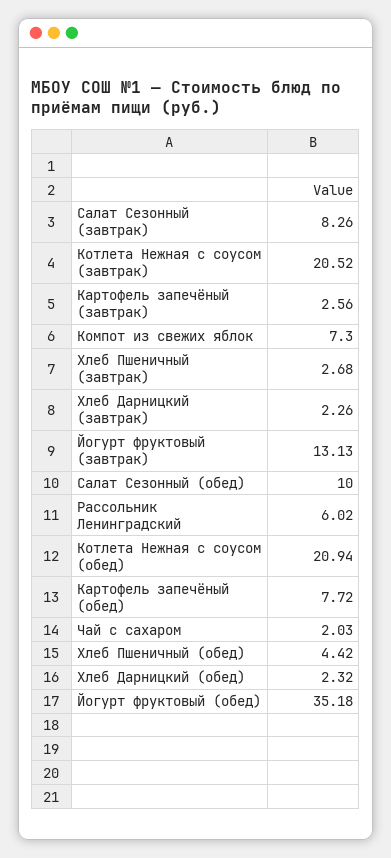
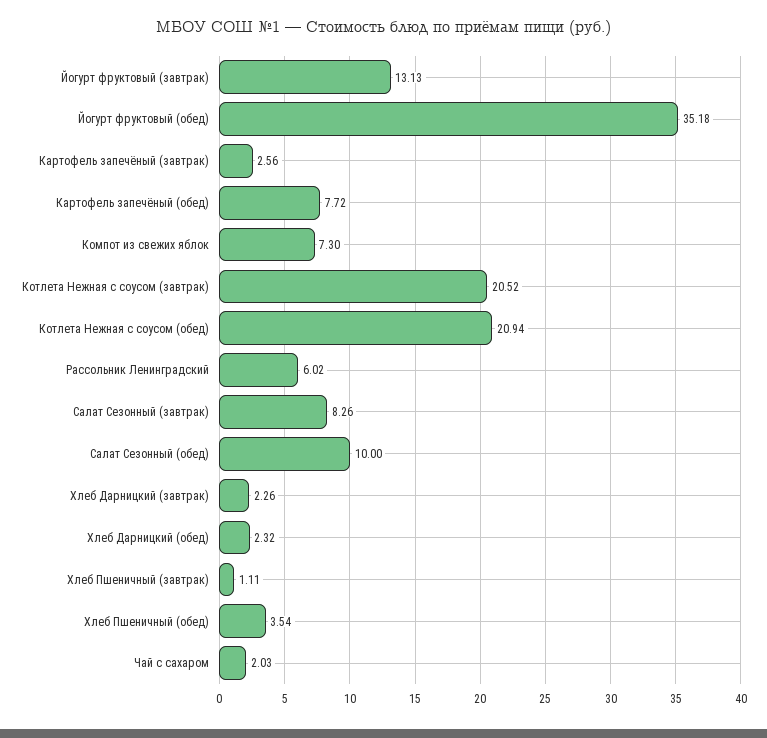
Хлеб Пшеничный (завтрак): 2.68 -> 1.11
Хлеб Пшеничный (обед): 4.42 -> 3.54

